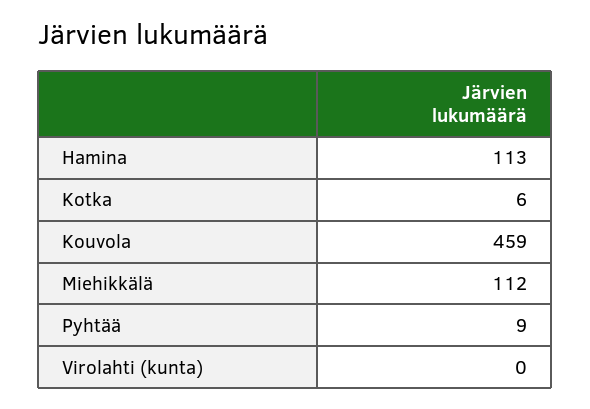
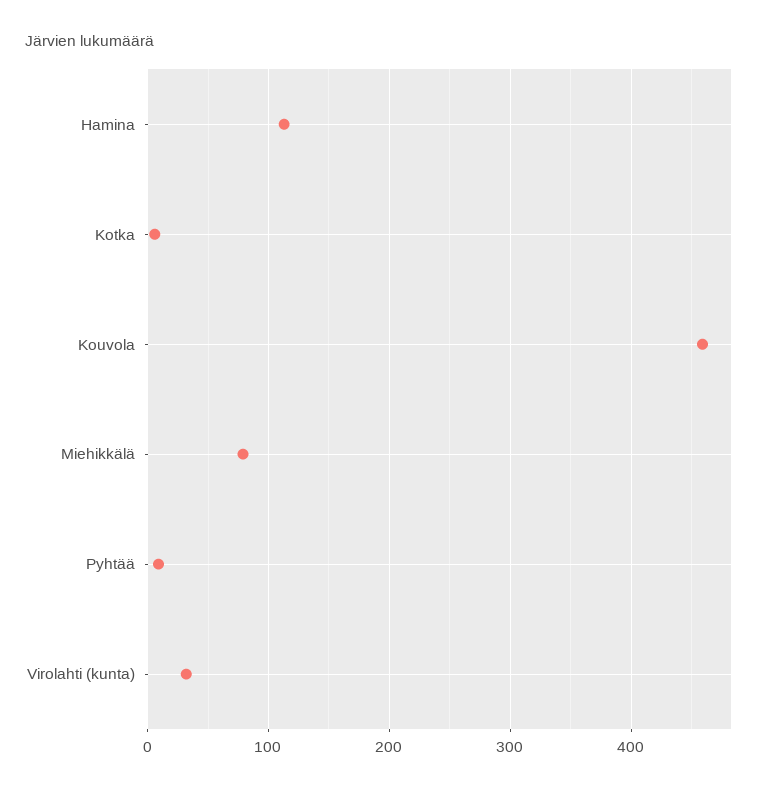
Miehikkälä: 112 -> 80
Virolahti (kunta): 0 -> 30

